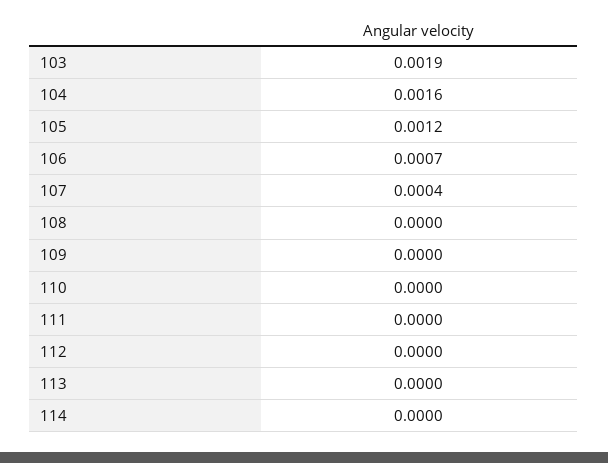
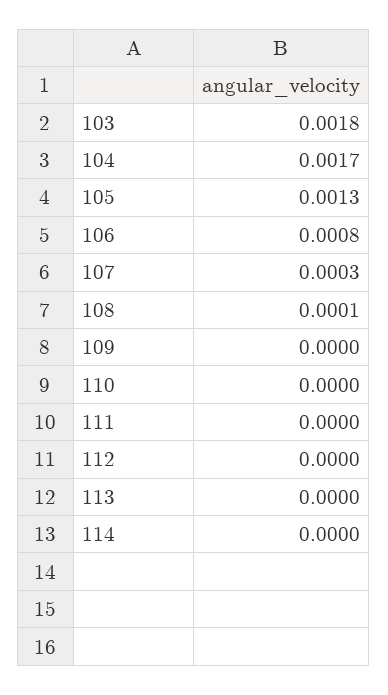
103: 0.0019 -> 0.0018
104: 0.0016 -> 0.0017
105: 0.0012 -> 0.0013
106: 0.0007 -> 0.0008
107: 0.0004 -> 0.0003
108: 0 -> 0.0001

